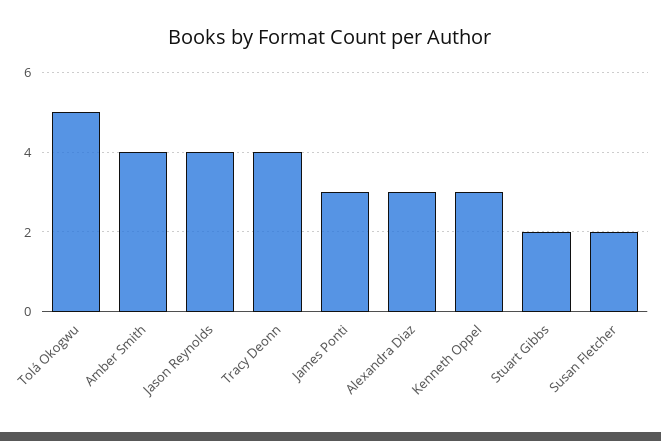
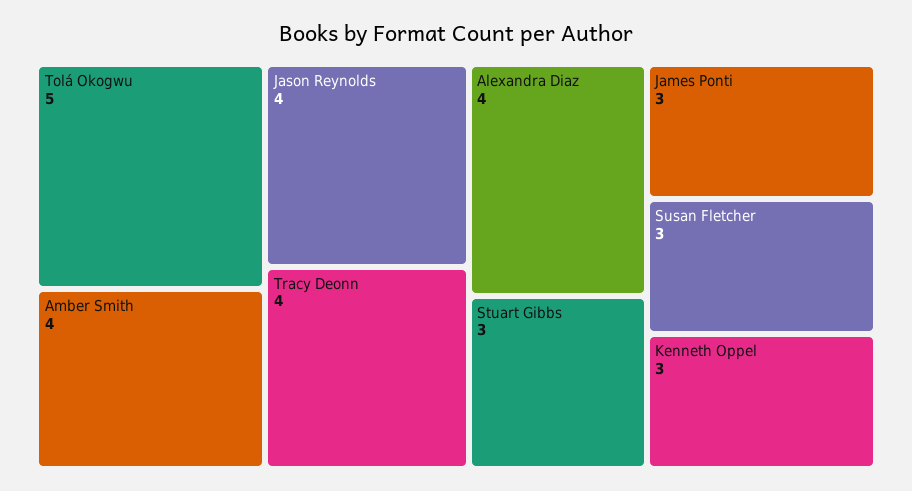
Alexandra Diaz: 3 -> 4
Stuart Gibbs: 2 -> 3
Susan Fletcher: 2 -> 3

